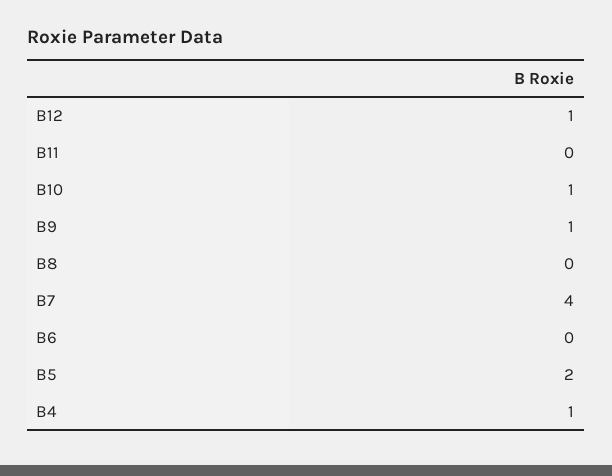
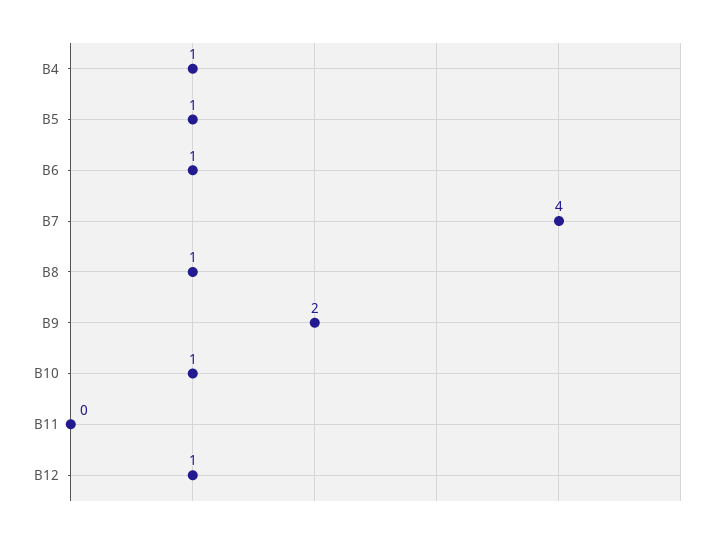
B9: 1 -> 2
B8: 0 -> 1
B6: 0 -> 1
B5: 2 -> 1

